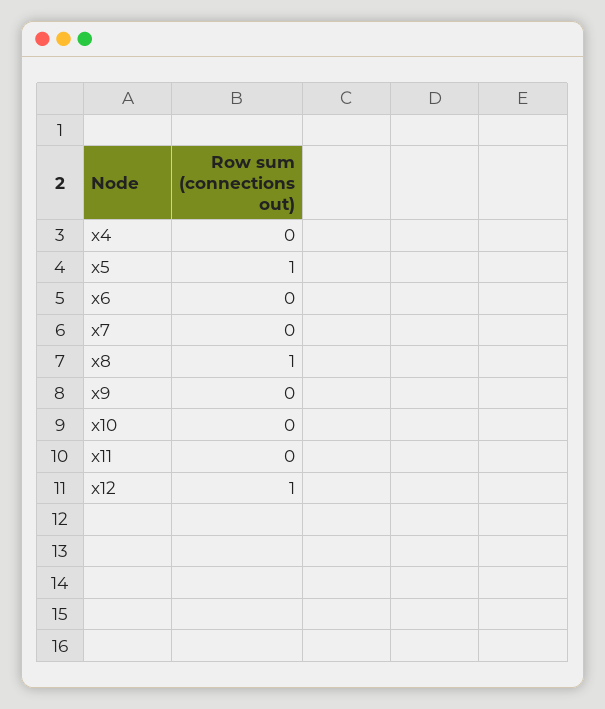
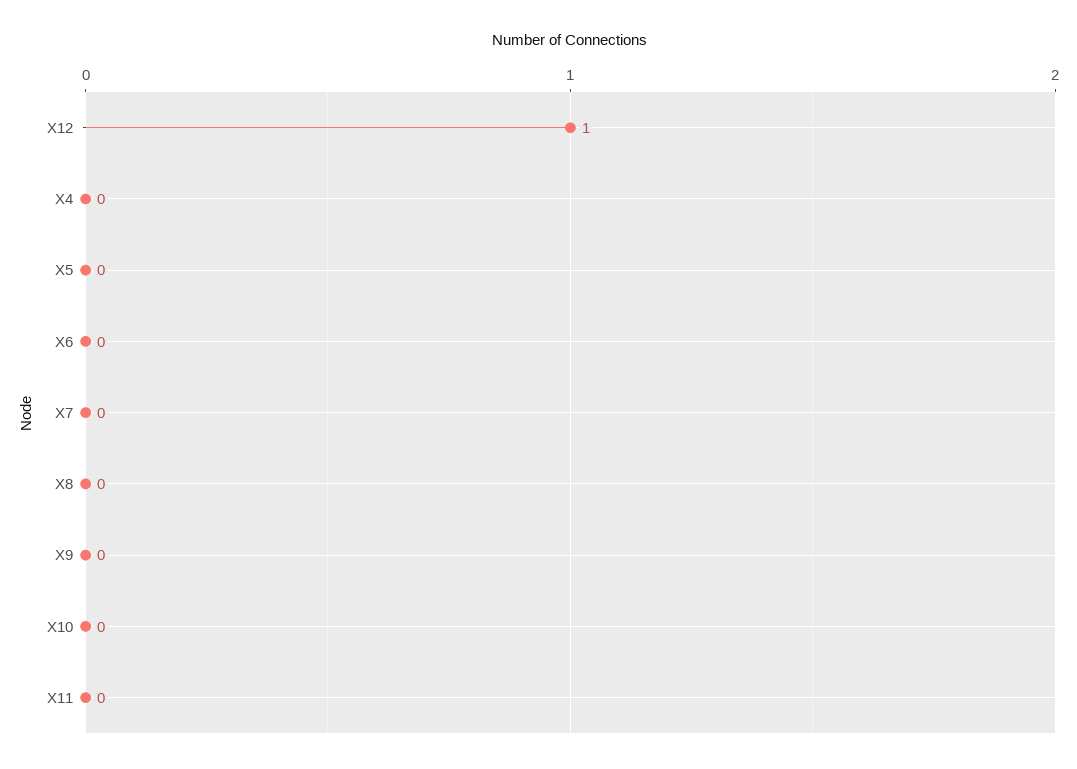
x5: 1 -> 0
x8: 1 -> 0

